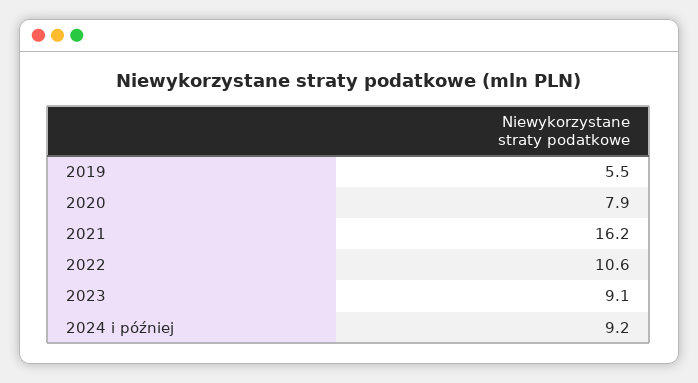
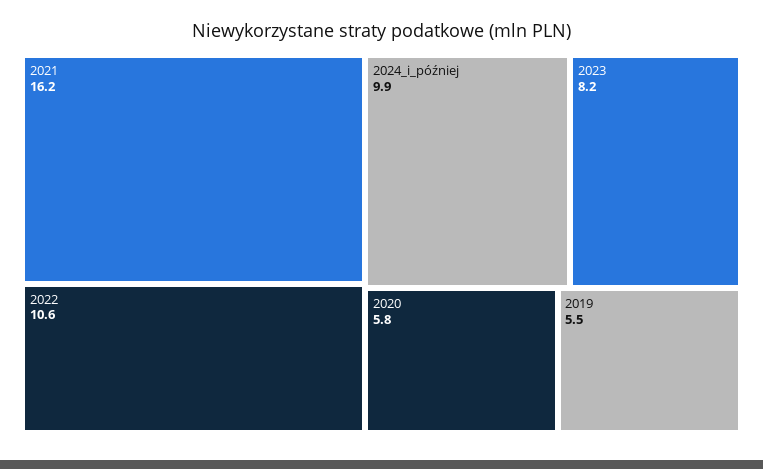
2020: 7.9 -> 5.8
2023: 9.1 -> 8.2
2024 i później: 9.2 -> 9.9

